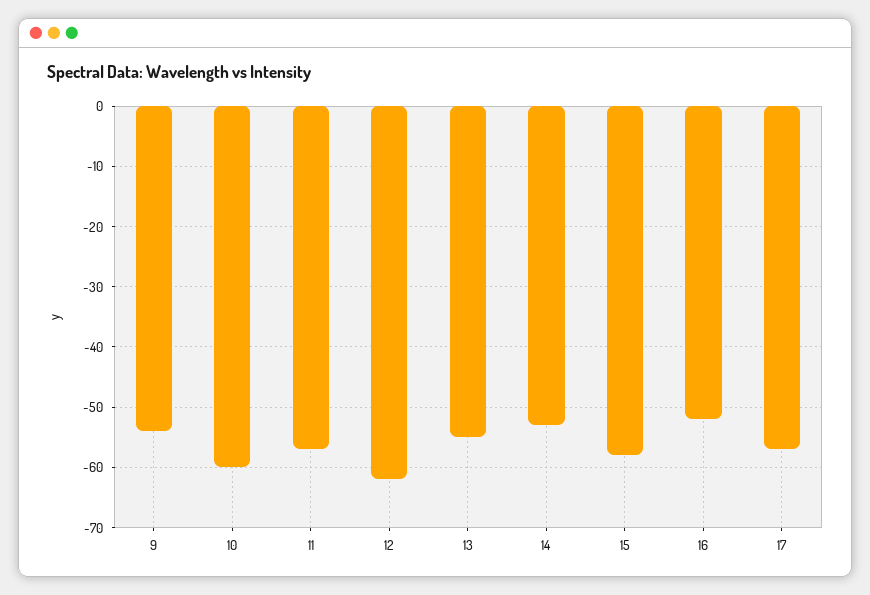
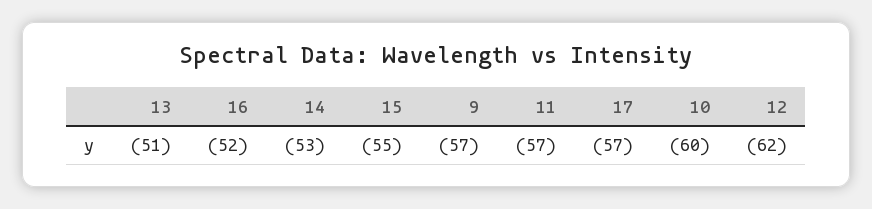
9: -54 -> -57
13: -55 -> -51
15: -58 -> -55

